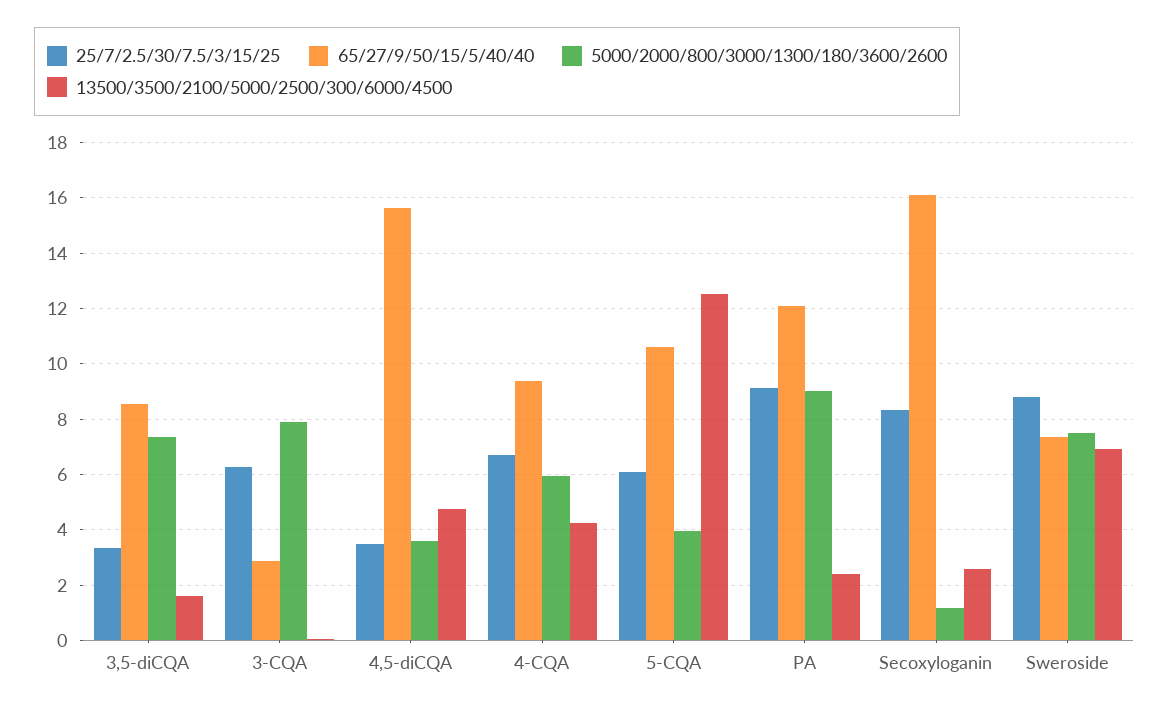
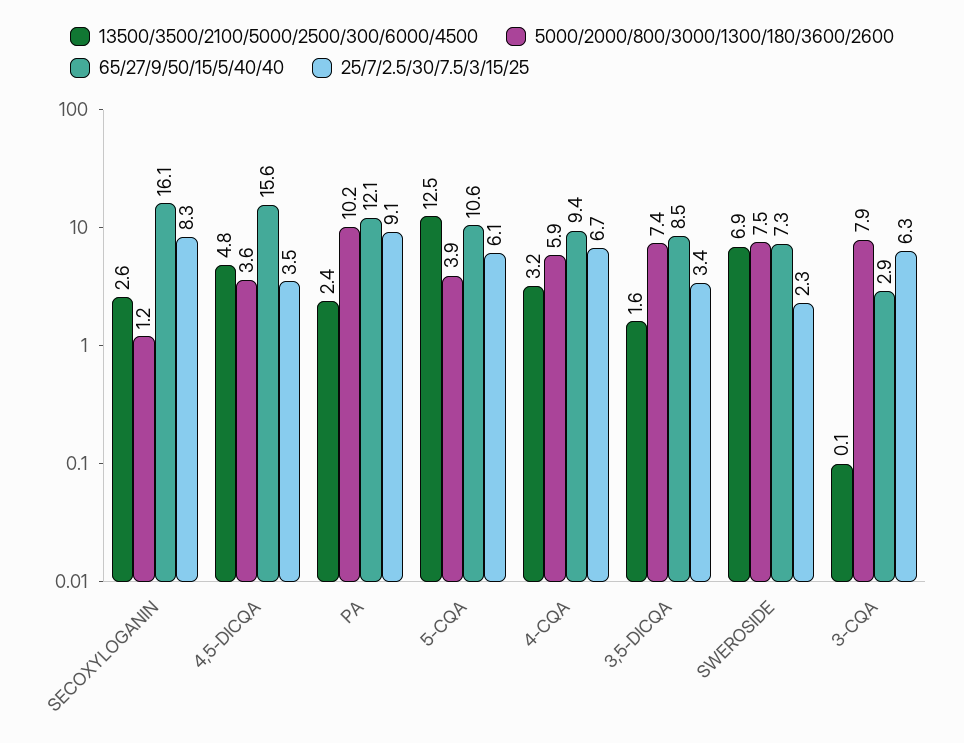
13500/3500/2100/5000/2500/300/6000/4500, 4-CQA: 4.25 -> 3.2
5000/2000/800/3000/1300/180/3600/2600, PA: 9 -> 10.2
25/7/2.5/30/7.5/3/15/25, Sweroside: 8.75 -> 2.3

